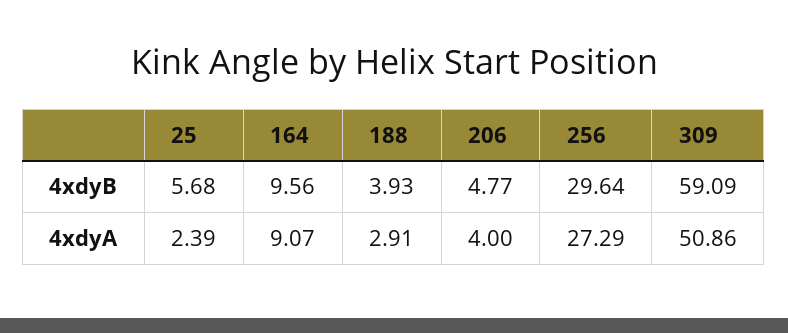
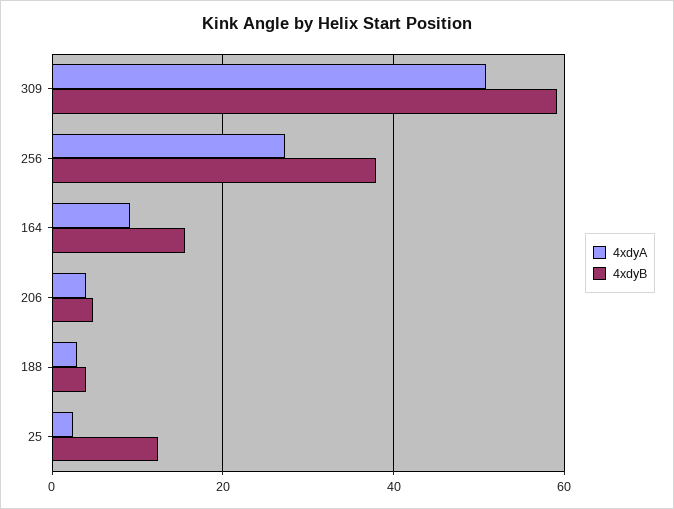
4xdyB, 25: 5.68 -> 12
4xdyB, 164: 9.56 -> 16
4xdyB, 256: 29.64 -> 38

